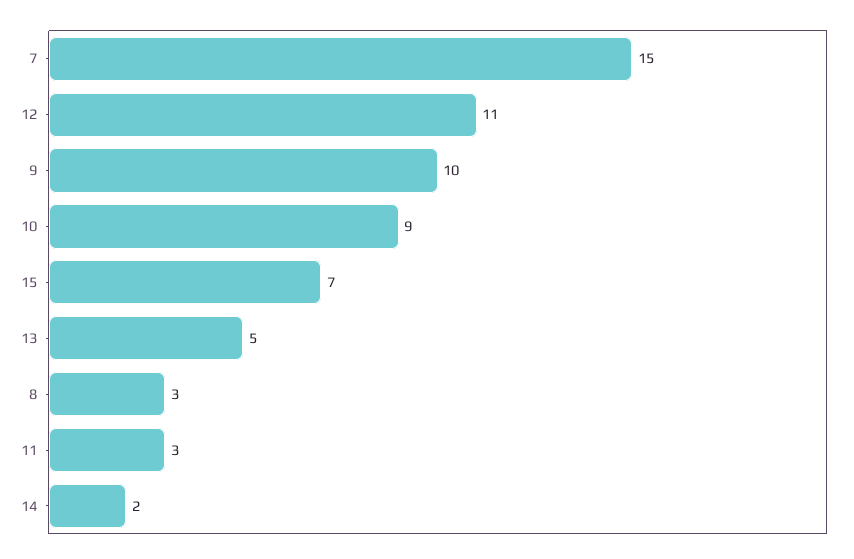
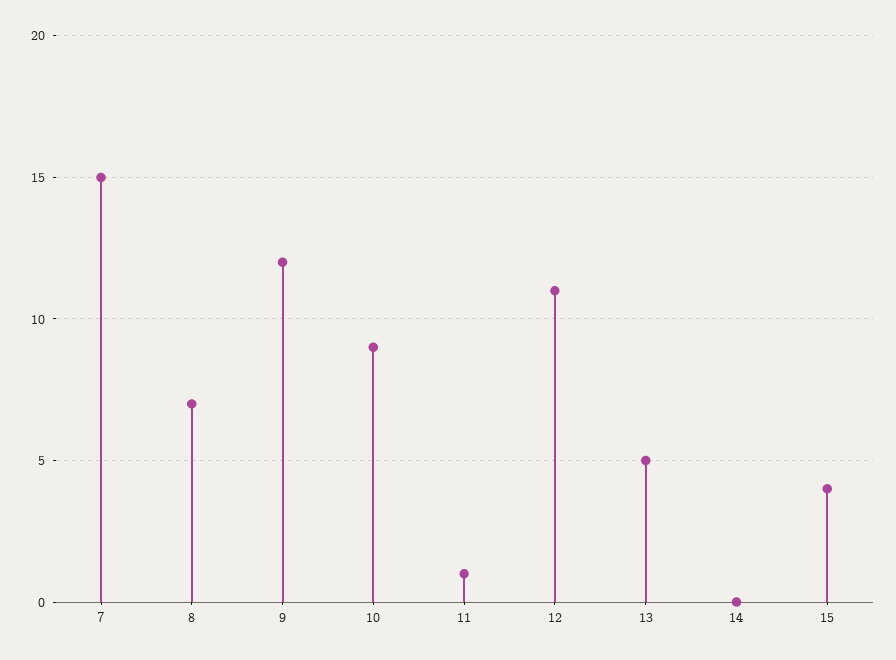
9: 10 -> 12
15: 7 -> 4
8: 3 -> 7
11: 3 -> 1
14: 2 -> 0

